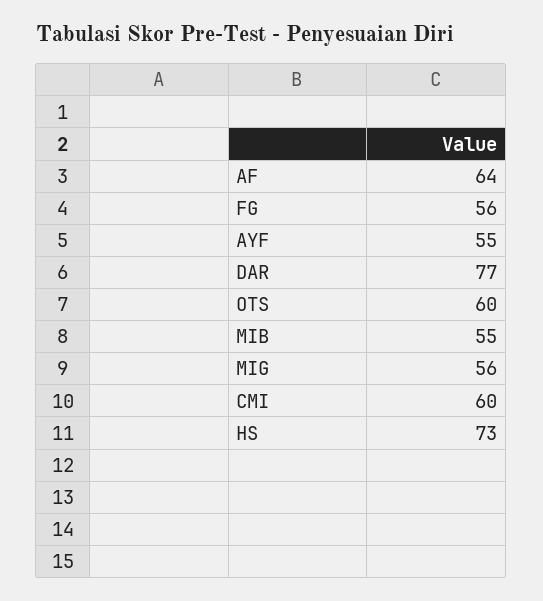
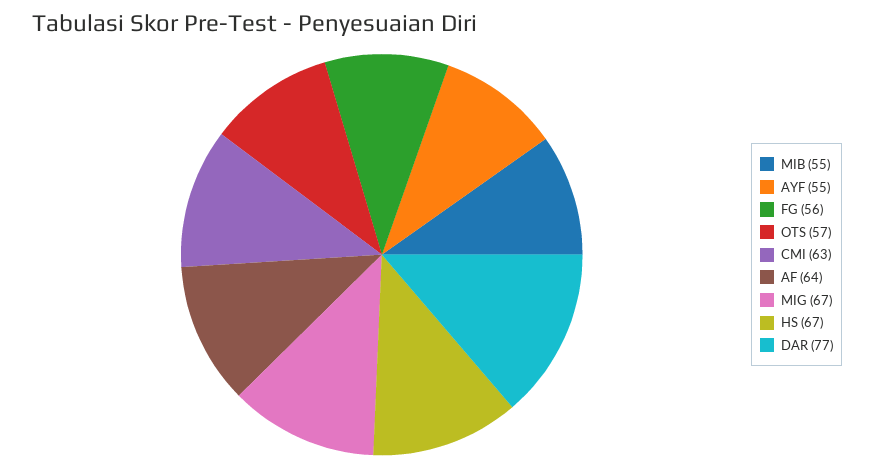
OTS: 60 -> 57
MIG: 56 -> 67
CMI: 60 -> 63
HS: 73 -> 67

